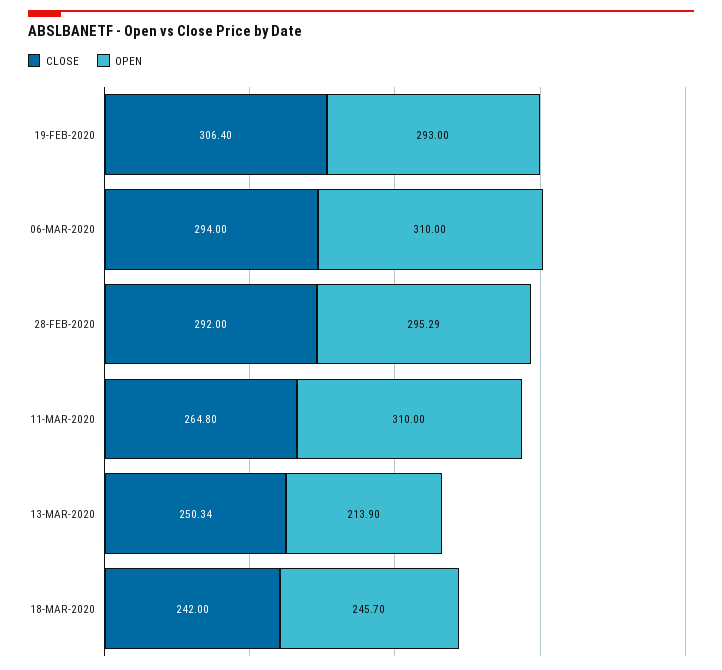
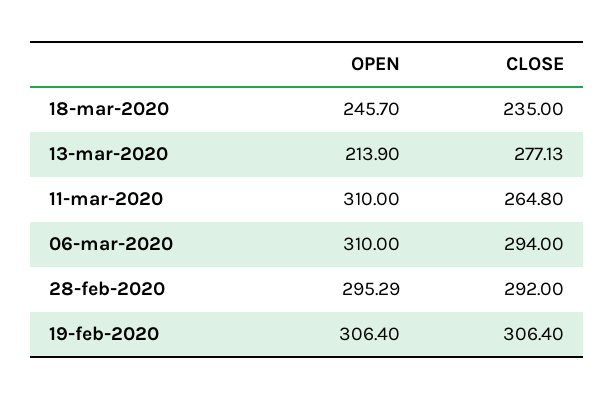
OPEN, 19-FEB-2020: 293 -> 306.4
CLOSE, 13-MAR-2020: 250.34 -> 277.13
CLOSE, 18-MAR-2020: 242 -> 235

